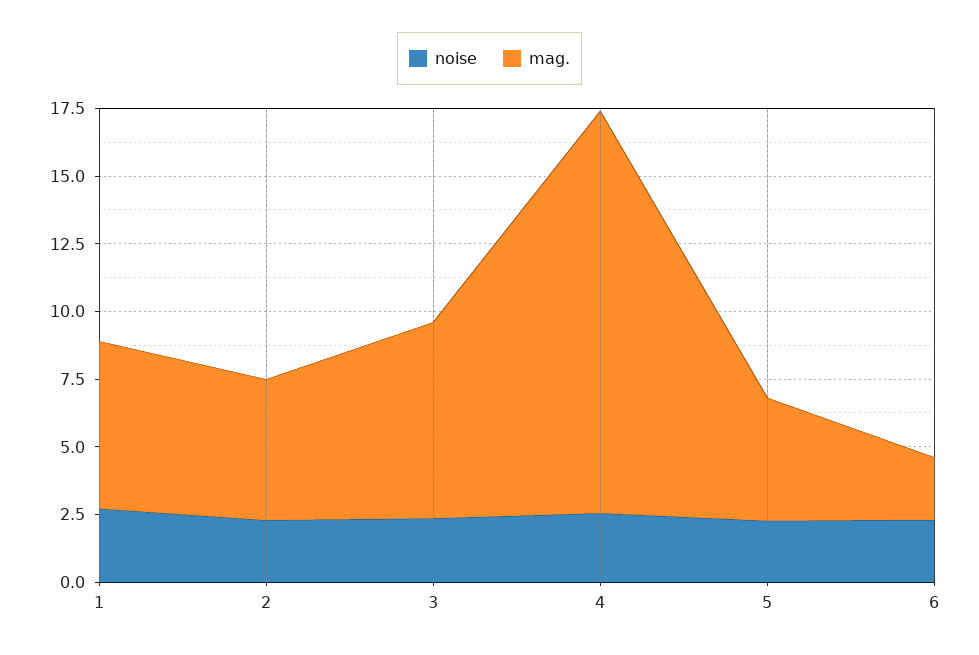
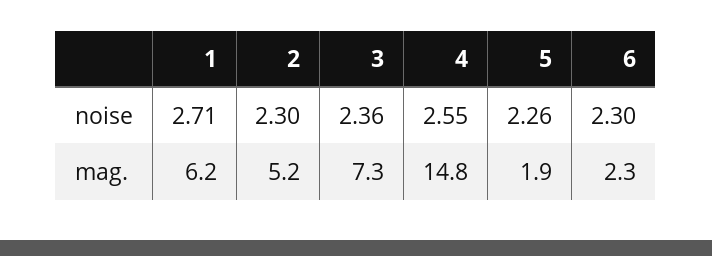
mag., 5: 4.5 -> 1.9

